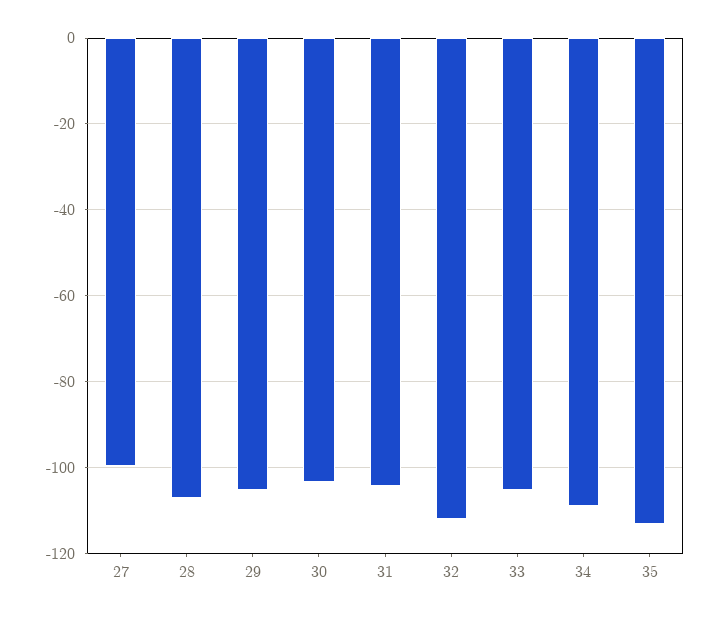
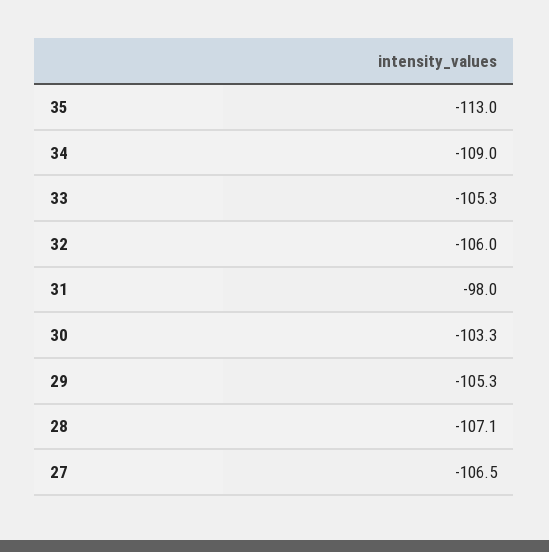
27: -100 -> -106.5
31: -104 -> -98
32: -112 -> -106

